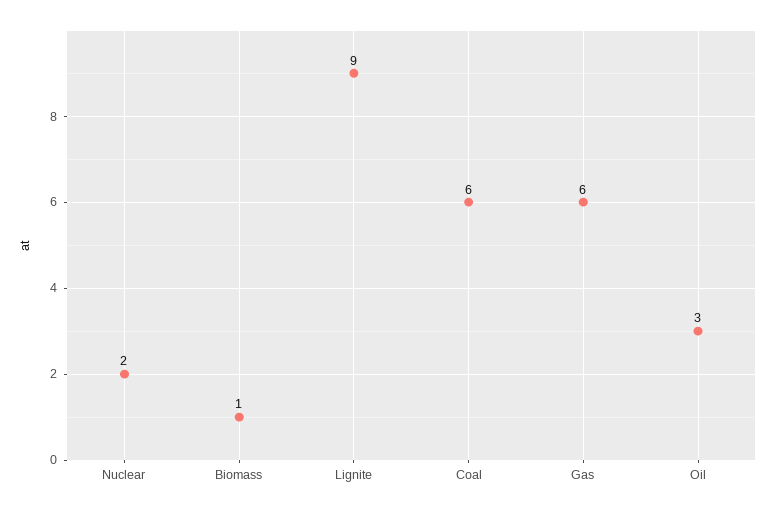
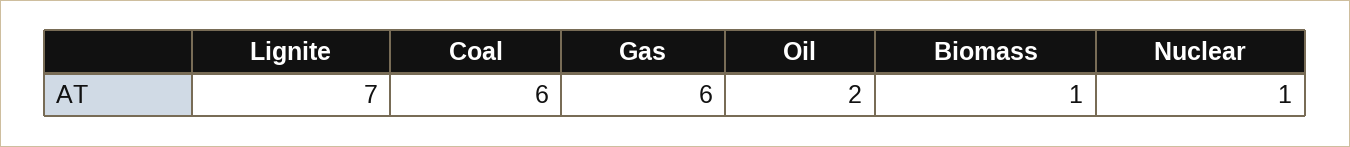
Nuclear: 2 -> 1
Lignite: 9 -> 7
Oil: 3 -> 2

